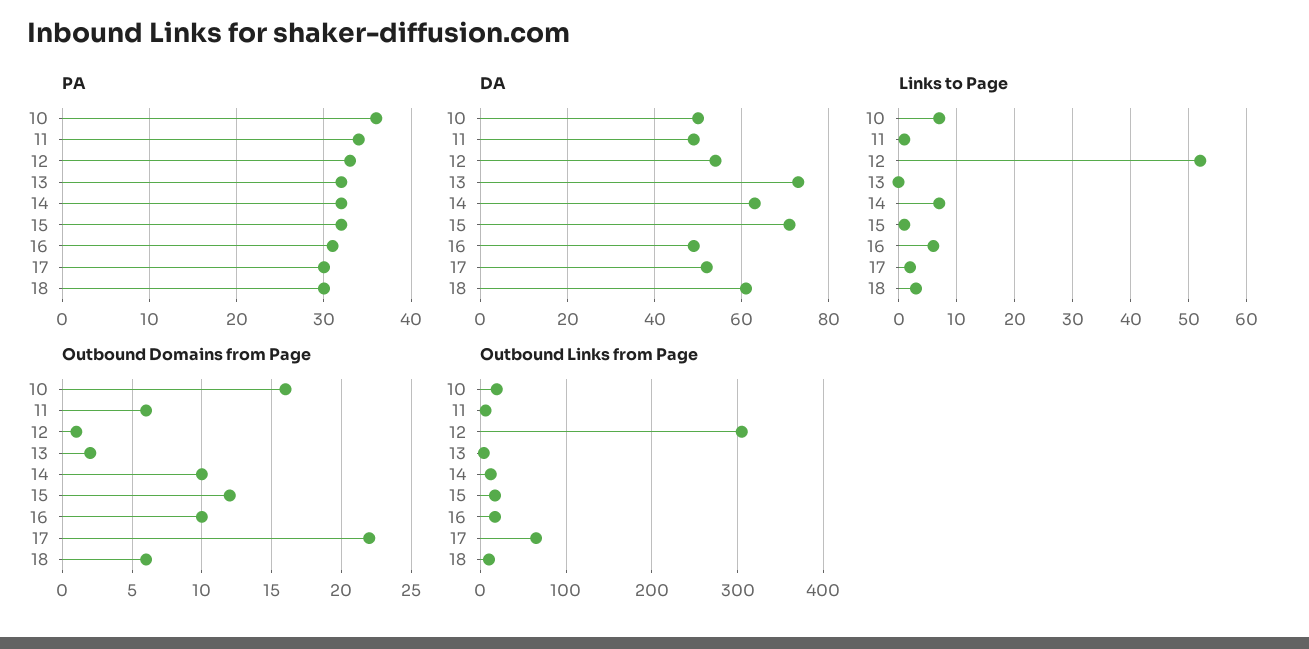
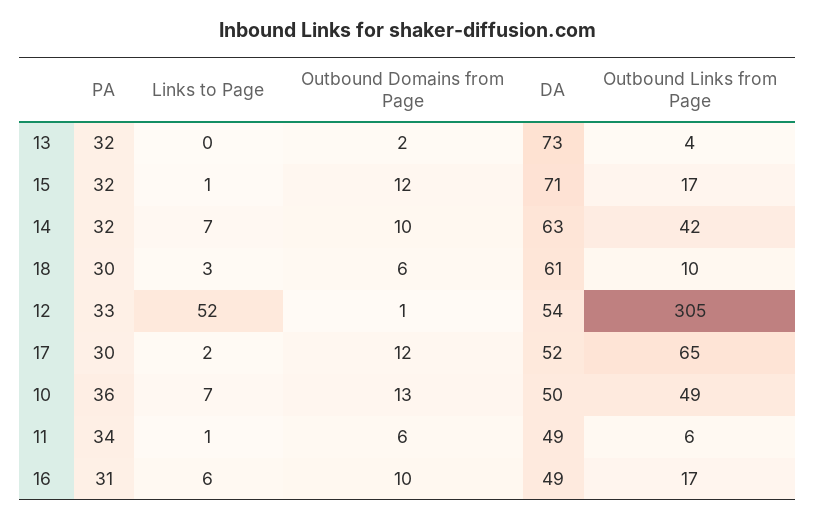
Outbound Domains from Page, 10: 16 -> 13
Outbound Domains from Page, 17: 22 -> 12
Outbound Links from Page, 10: 20 -> 49
Outbound Links from Page, 14: 10 -> 42

